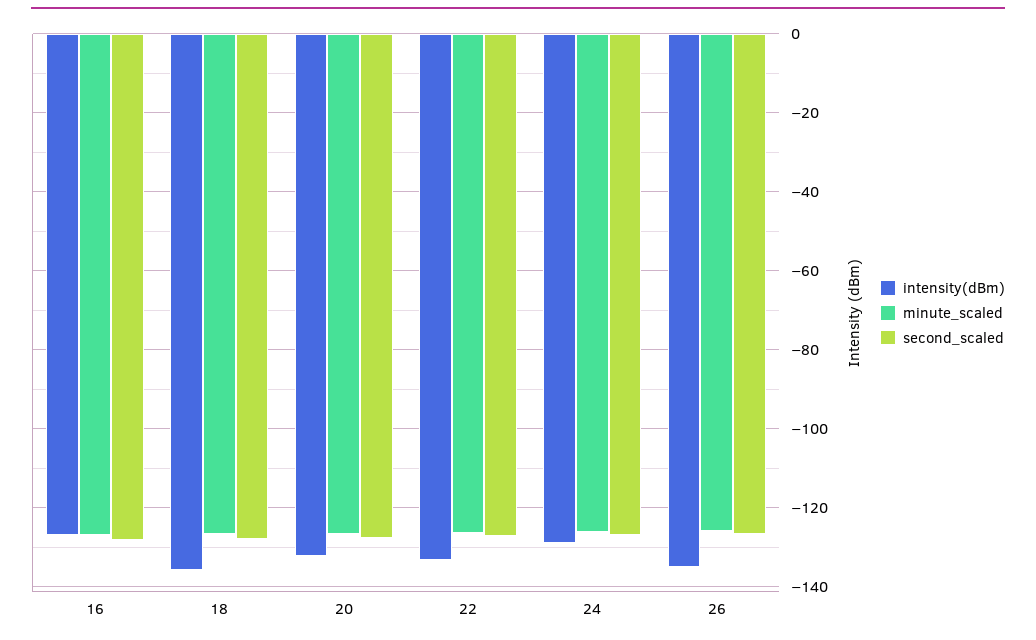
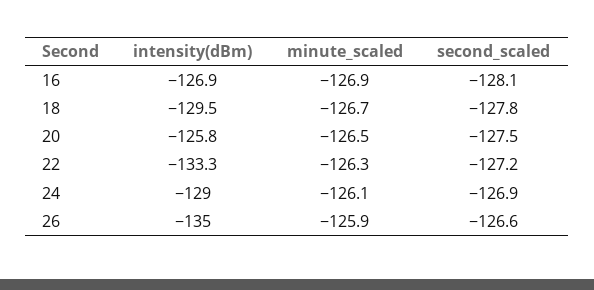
intensity(dBm), 18: -136 -> -129.5
intensity(dBm), 20: -132 -> -125.8

